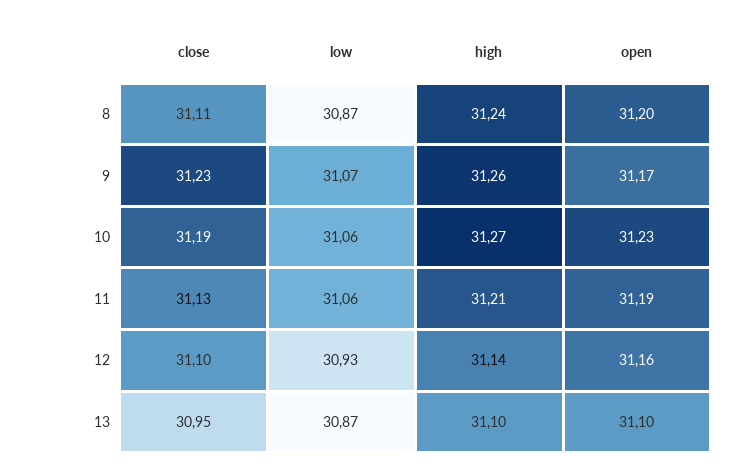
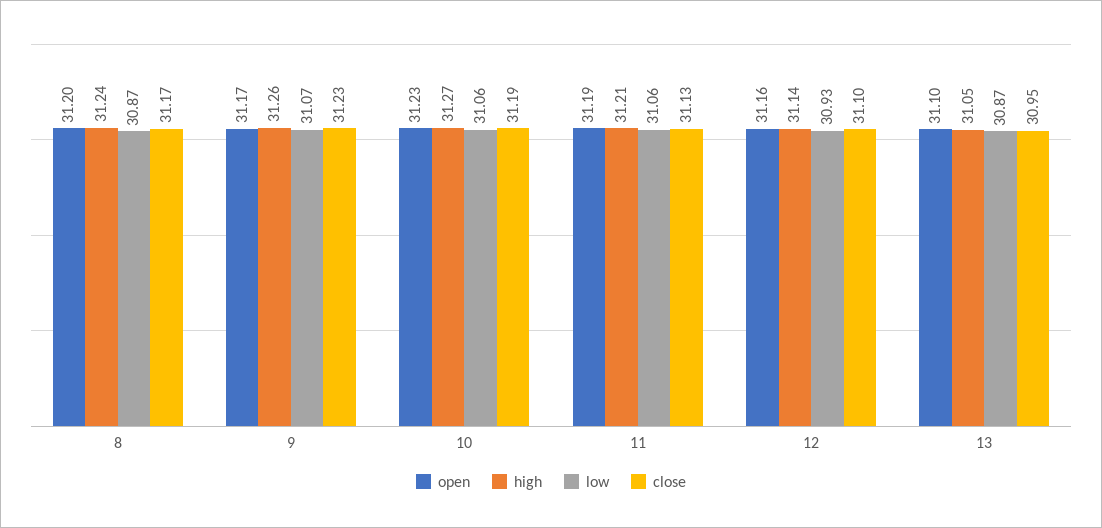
close, 8: 31.11 -> 31.17
high, 13: 31.1 -> 31.05

